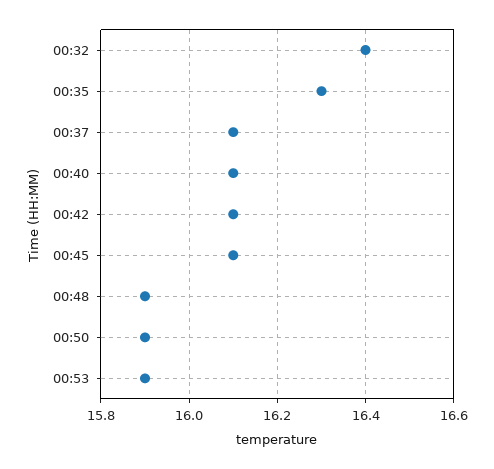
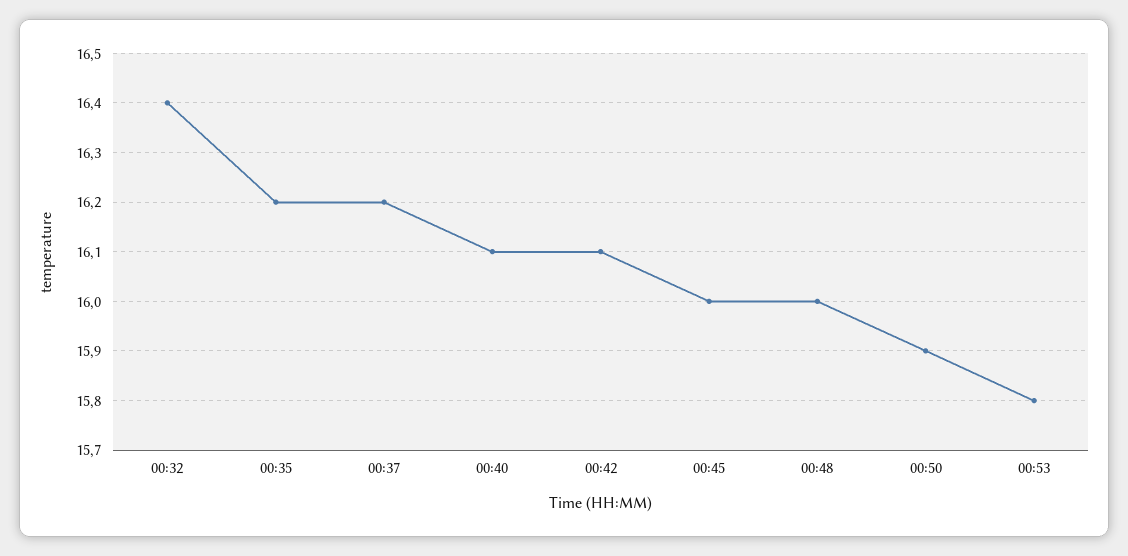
00:35: 16.3 -> 16.2
00:37: 16.1 -> 16.2
00:45: 16.1 -> 16
00:48: 15.9 -> 16
00:53: 15.9 -> 15.8

